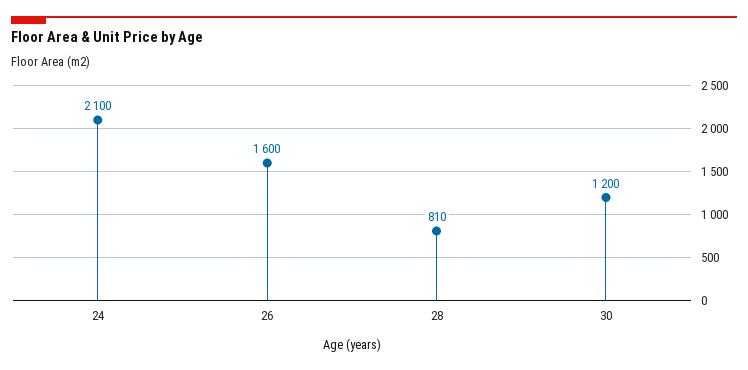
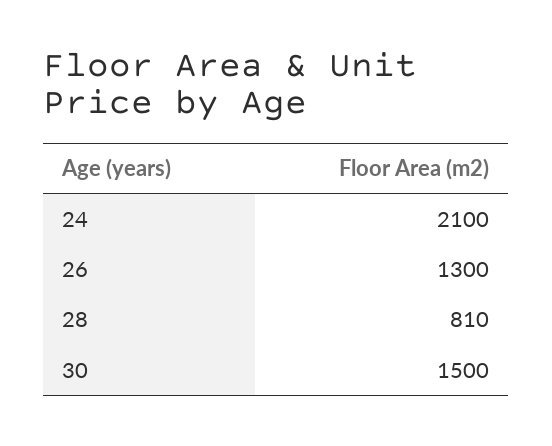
26: 1600 -> 1300
30: 1200 -> 1500

